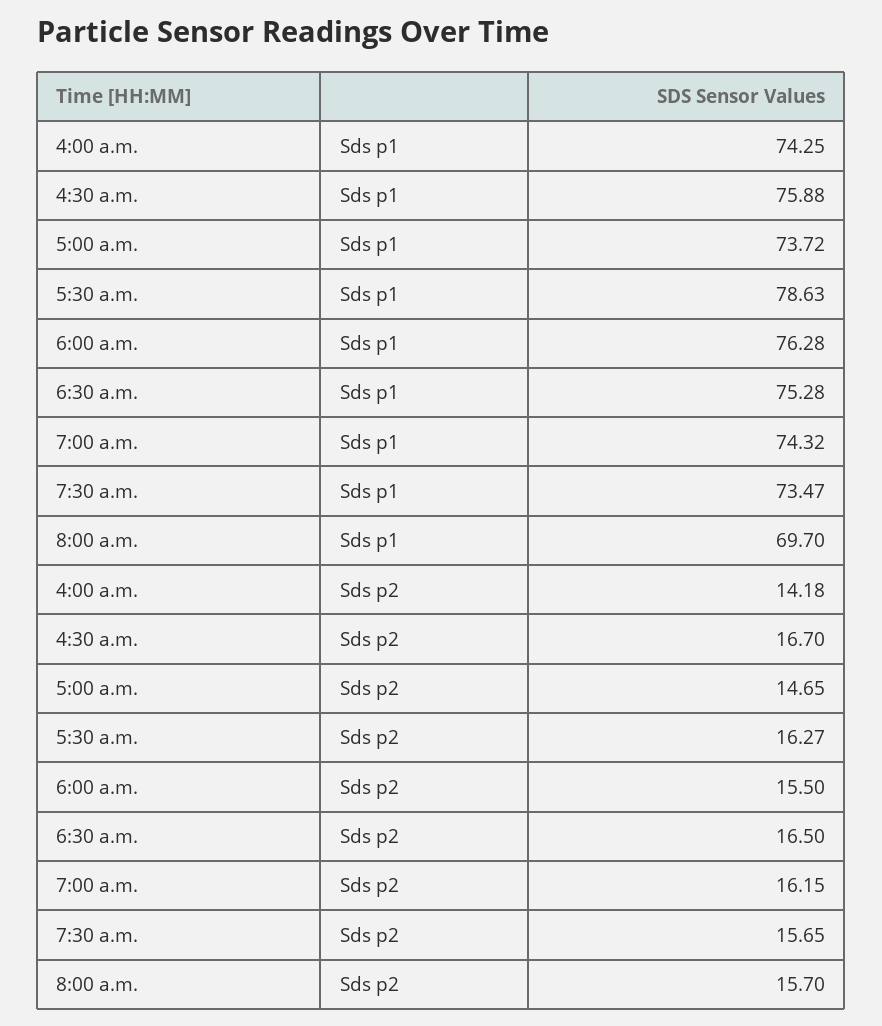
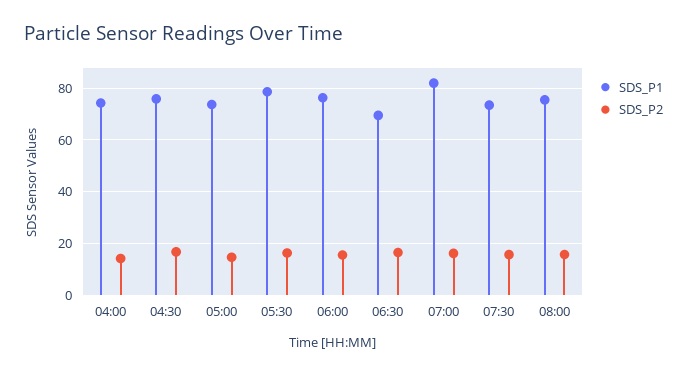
Sds p1, 6:30 a.m.: 75.28 -> 70
Sds p1, 7:00 a.m.: 74.32 -> 82.5
Sds p1, 8:00 a.m.: 69.7 -> 75

